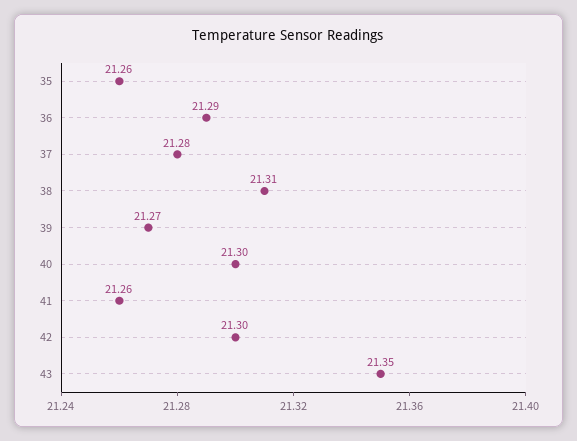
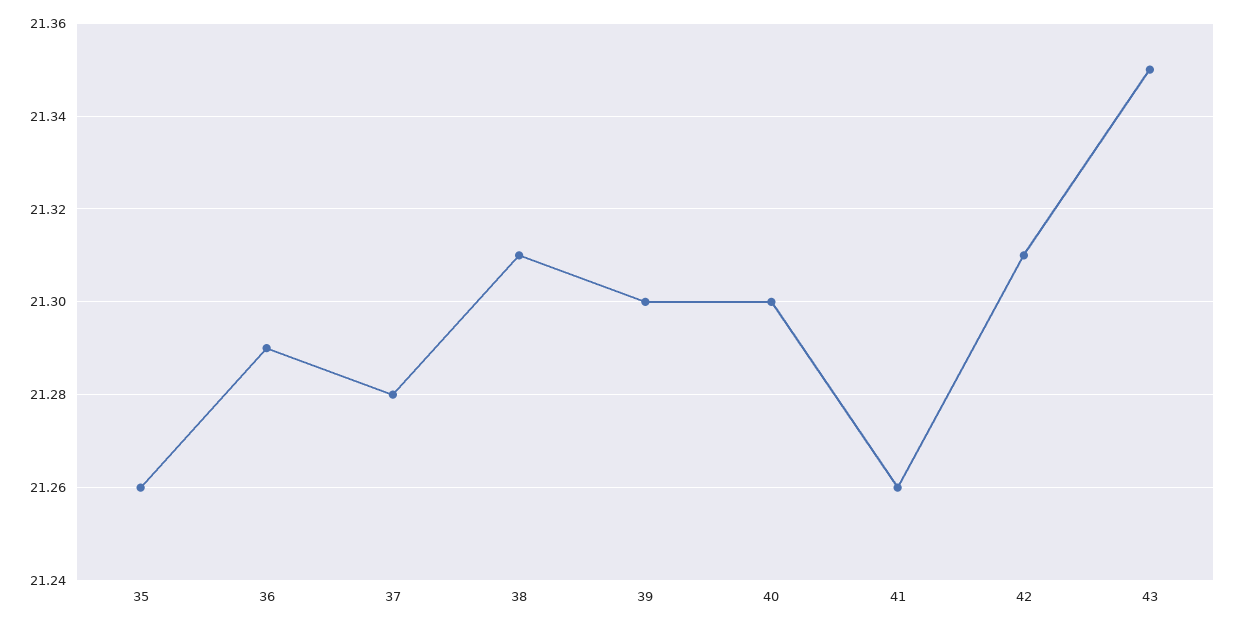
39: 21.27 -> 21.3
42: 21.3 -> 21.31

